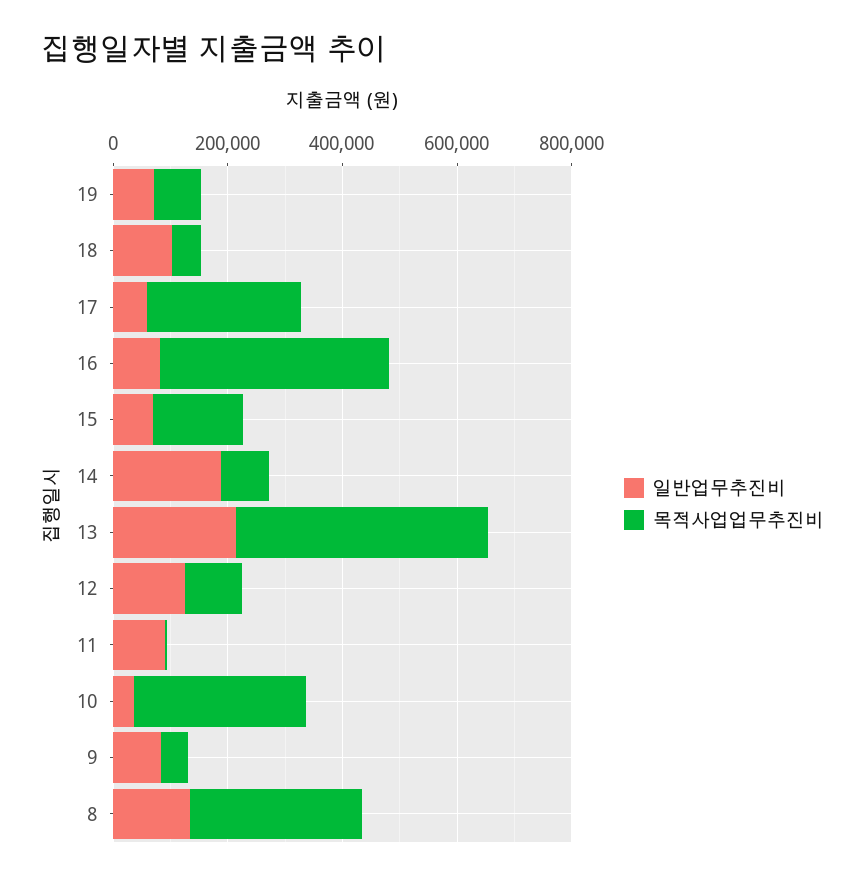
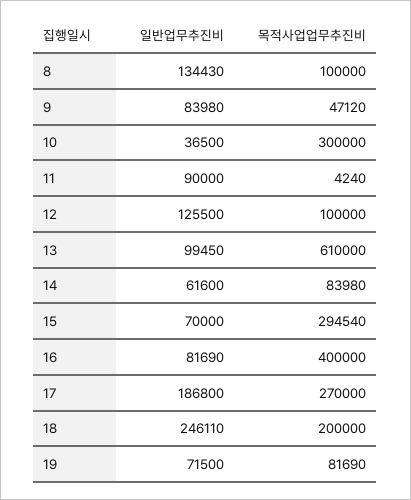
일반업무추진비, 18: 100000 -> 246110
목적사업업무추진비, 18: 50000 -> 200000
일반업무추진비, 17: 50000 -> 186800
목적사업업무추진비, 15: 150000 -> 294540
일반업무추진비, 14: 200000 -> 61600
일반업무추진비, 13: 200000 -> 99450
목적사업업무추진비, 13: 450000 -> 610000
목적사업업무추진비, 8: 300000 -> 100000

